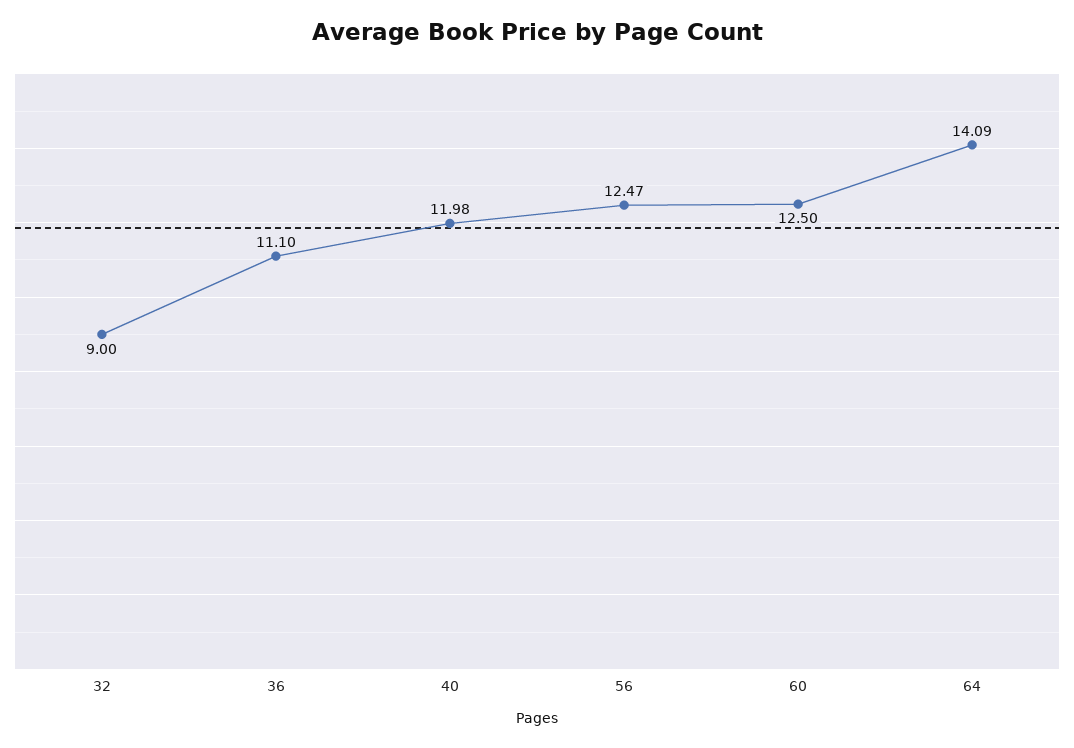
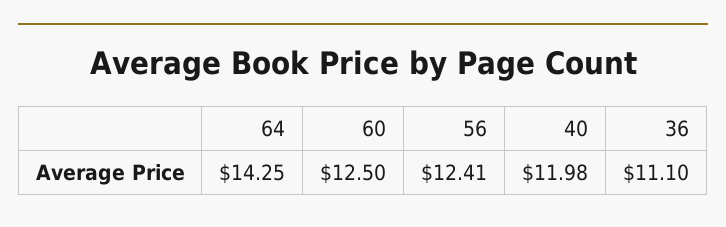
32: 9 -> none
56: 12.47 -> 12.41
64: 14.09 -> 14.25

